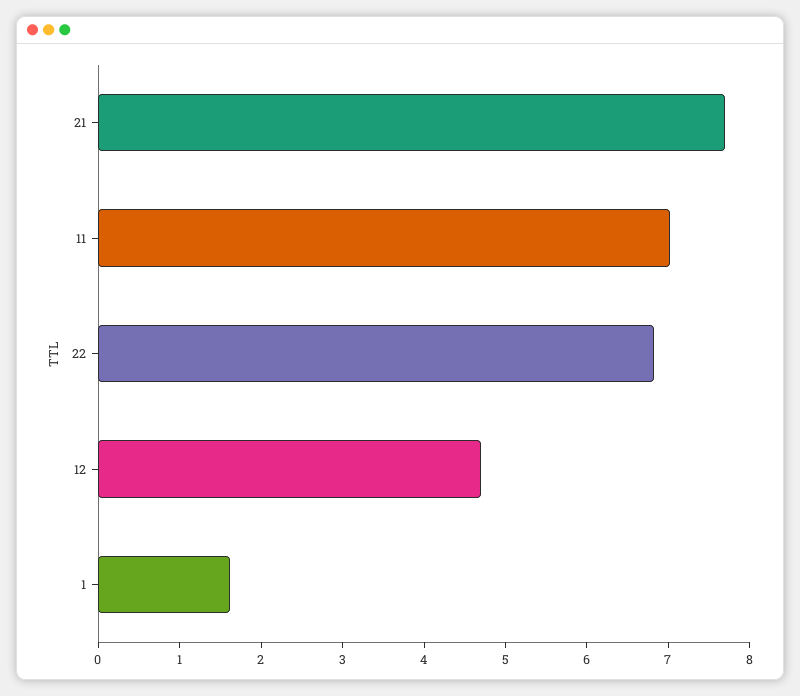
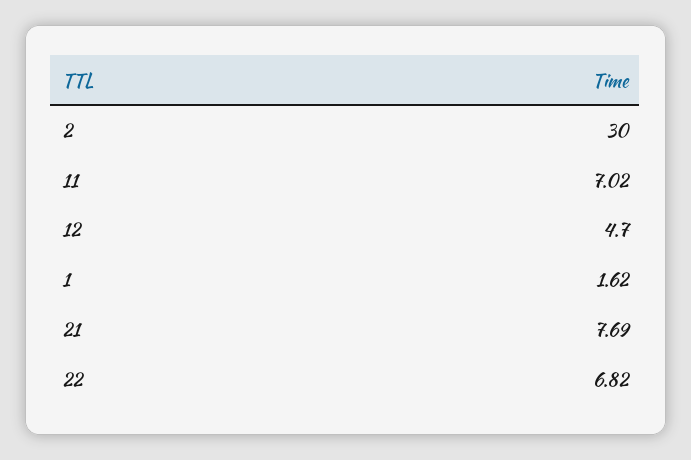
2: none -> 30

